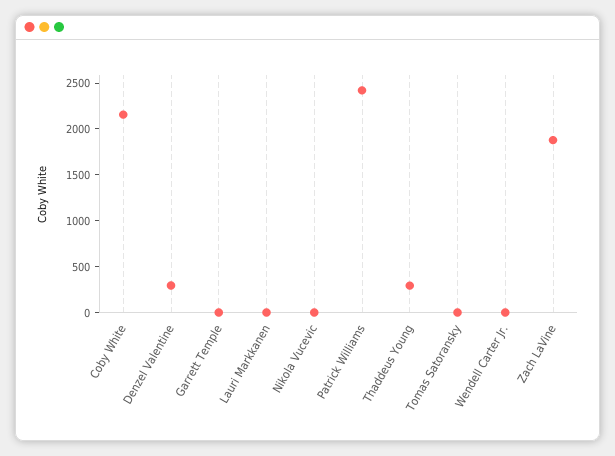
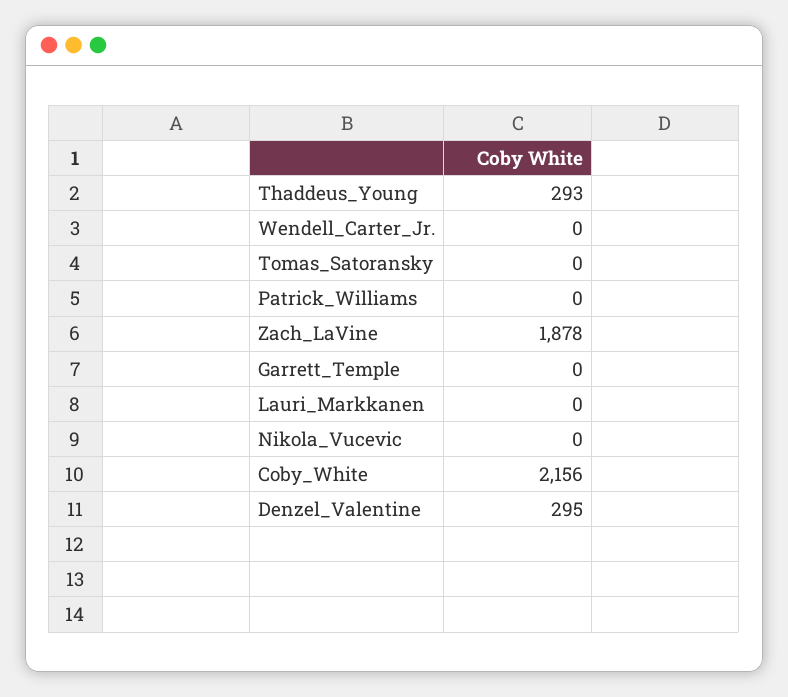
Patrick Williams: 2400 -> 0

